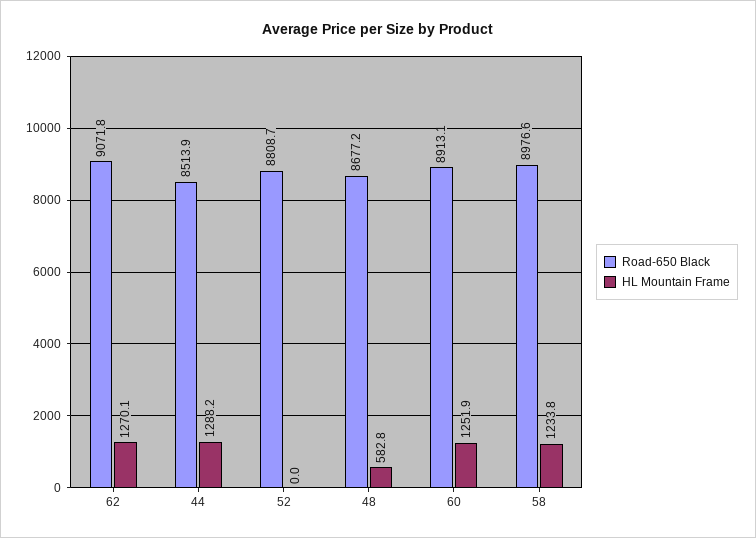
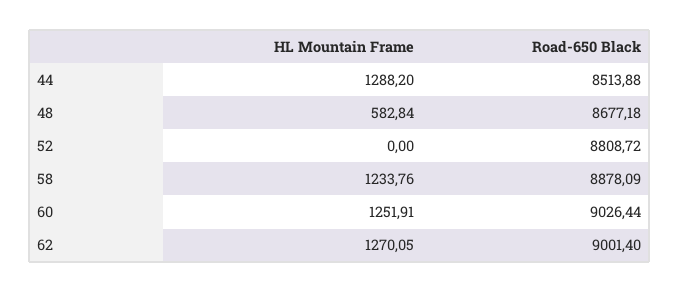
Road-650 Black, 62: 9071.8 -> 9001.4
Road-650 Black, 60: 8913.1 -> 9026.44
Road-650 Black, 58: 8976.6 -> 8878.09

